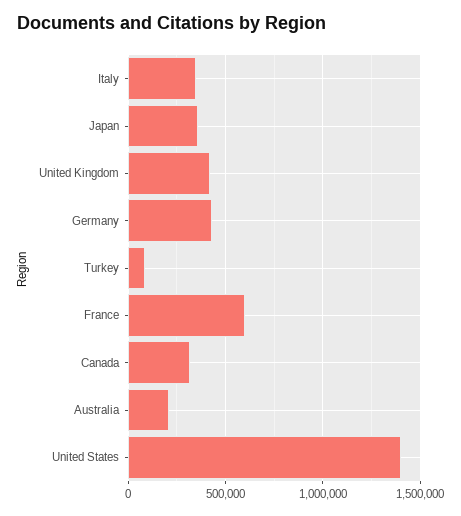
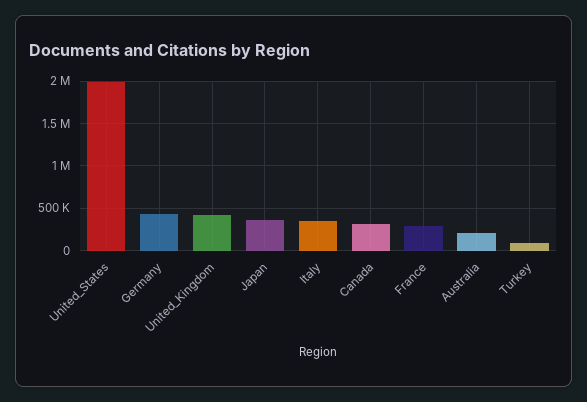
France: 600000 -> 300000
United States: 1400000 -> 2000000

